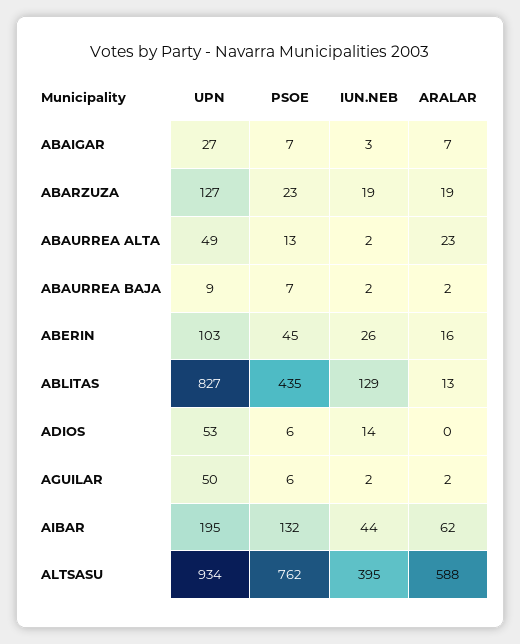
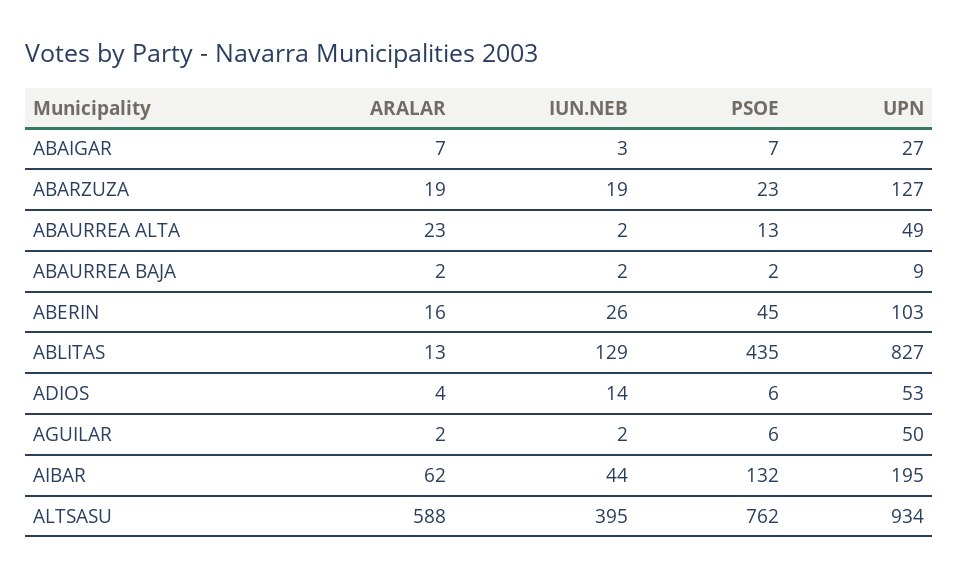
PSOE, ABAURREA BAJA: 7 -> 2
ARALAR, ADIOS: 0 -> 4

